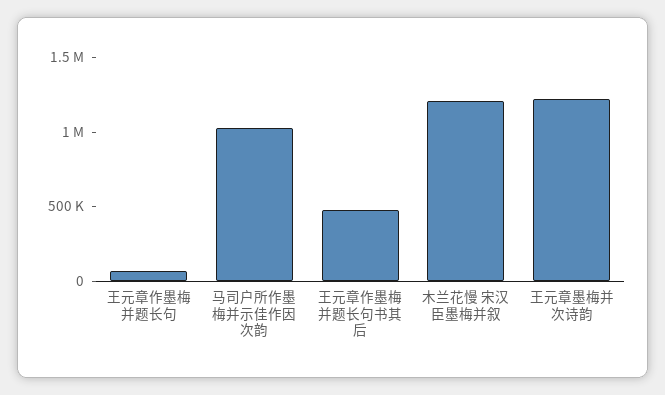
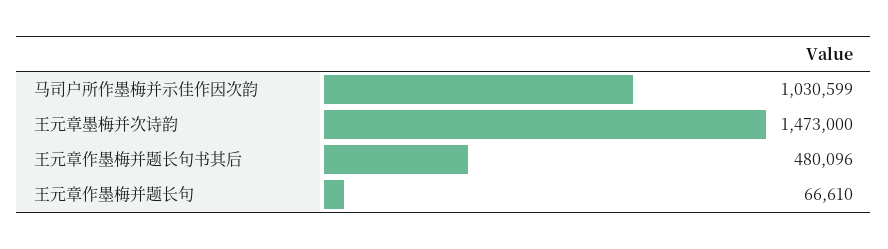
木兰花慢 宋汉臣墨梅并叙: 1200000 -> none
王元章墨梅并次诗韵: 1200000 -> 1473000

